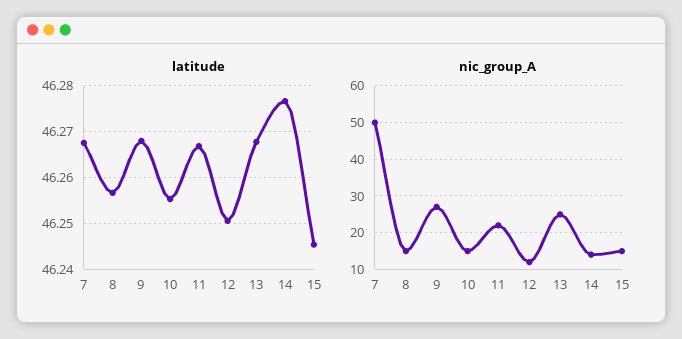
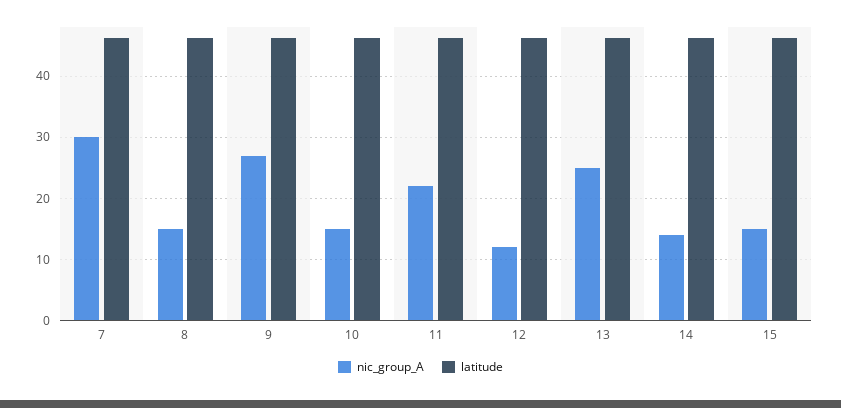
nic_group_A, 7: 50 -> 30

